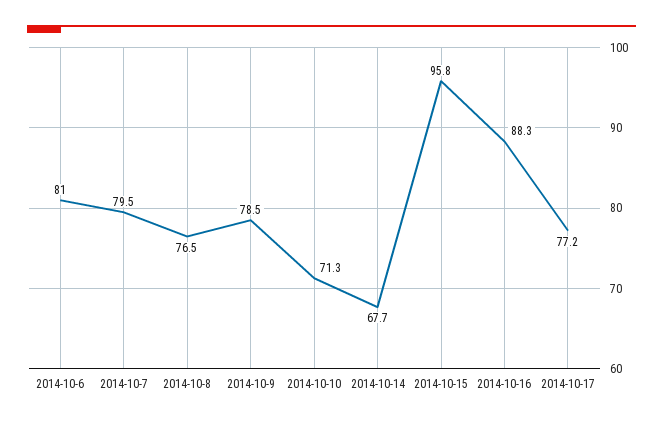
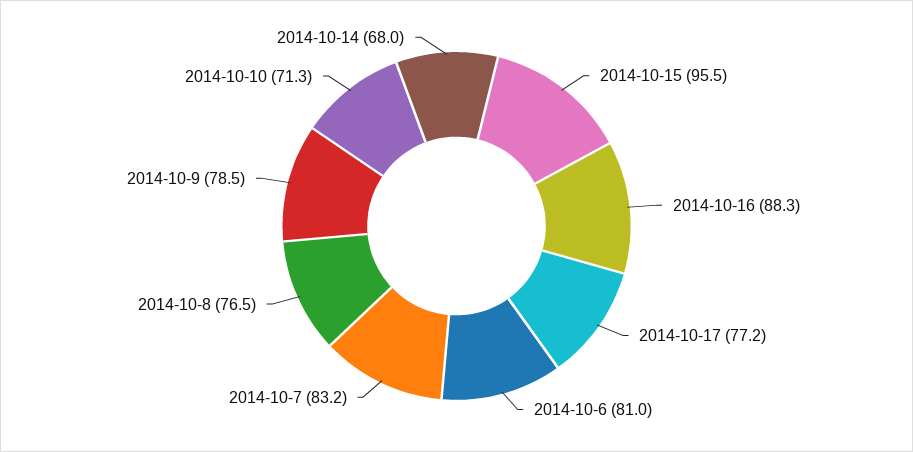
2014-10-7: 79.5 -> 83.2
2014-10-14: 67.7 -> 68
2014-10-15: 95.8 -> 95.5

